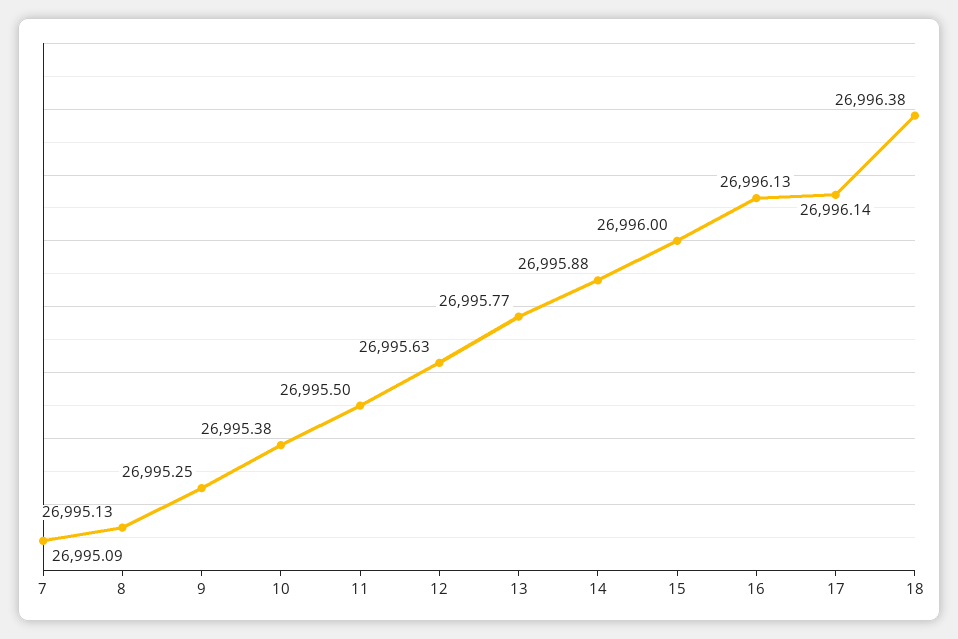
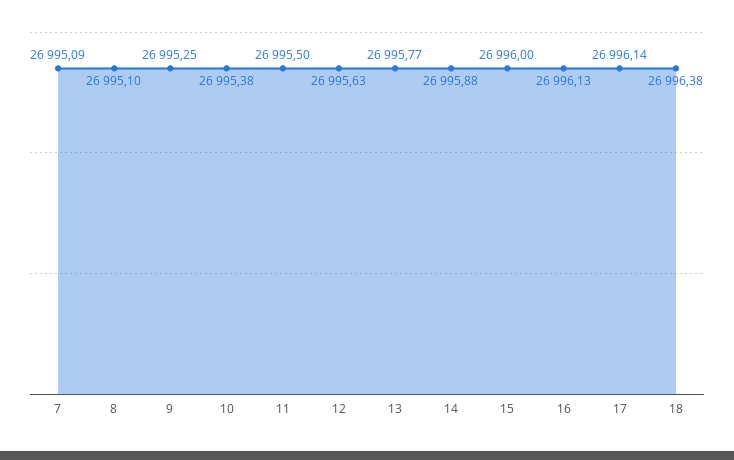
8: 26995.13 -> 26995.1

